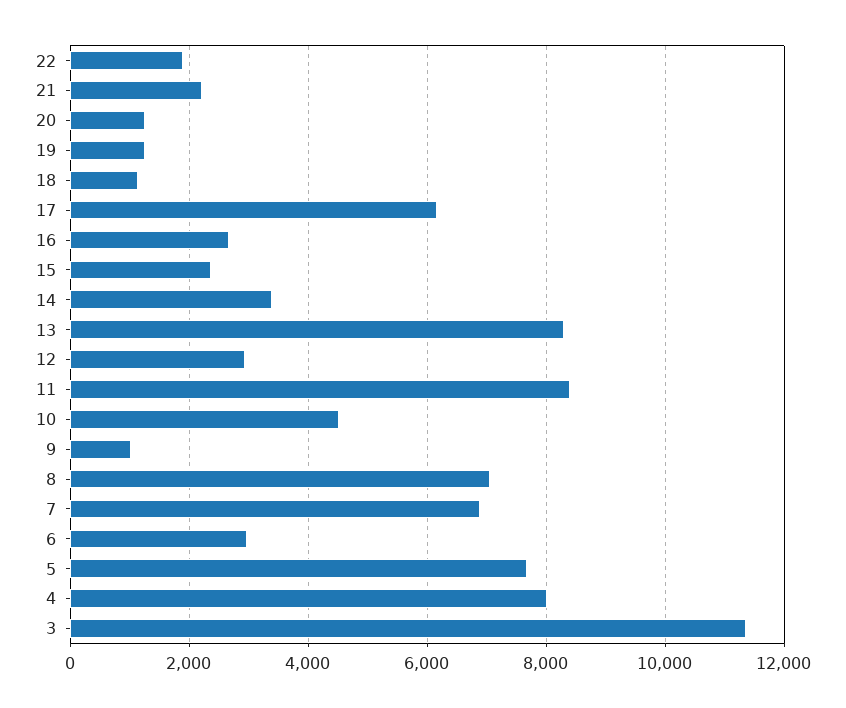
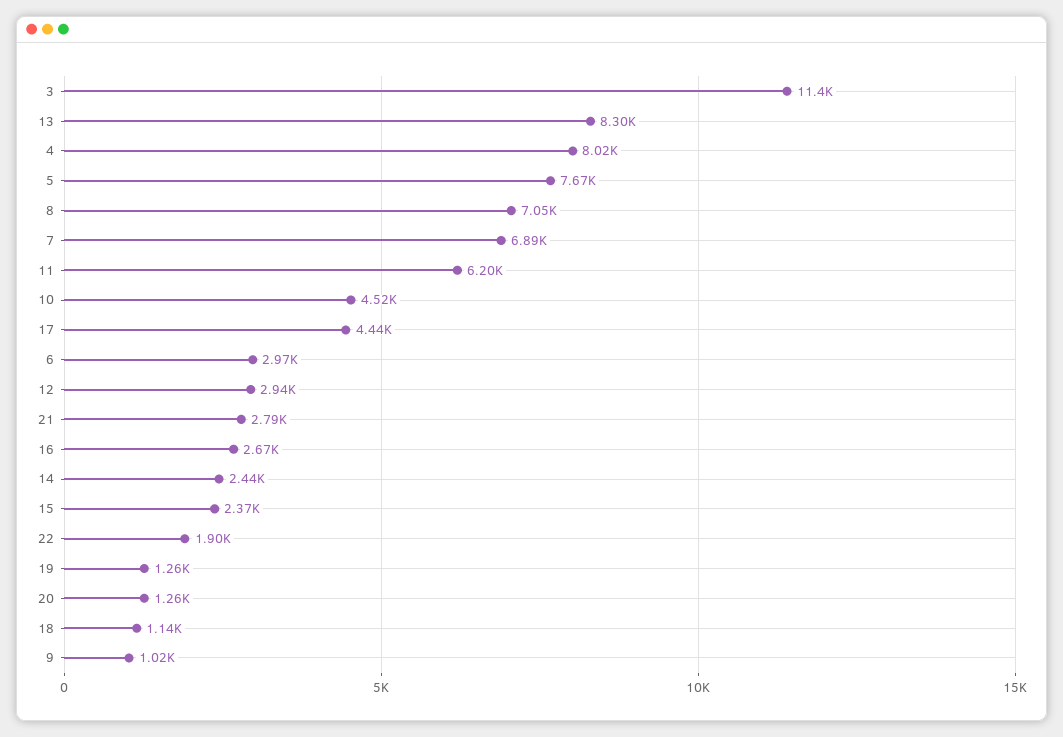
21: 2200 -> 2790
17: 6200 -> 4440
14: 3400 -> 2440
11: 8400 -> 6200

